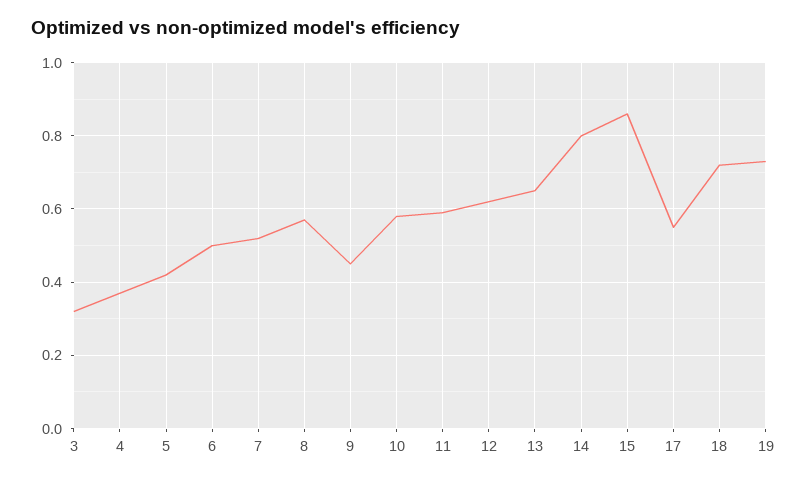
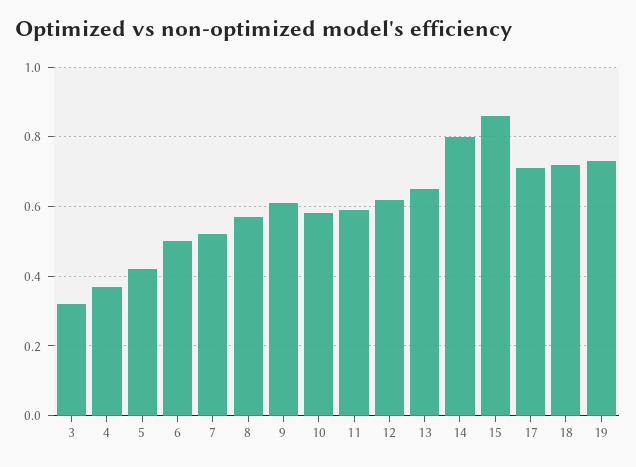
9: 0.45 -> 0.6
17: 0.55 -> 0.7

